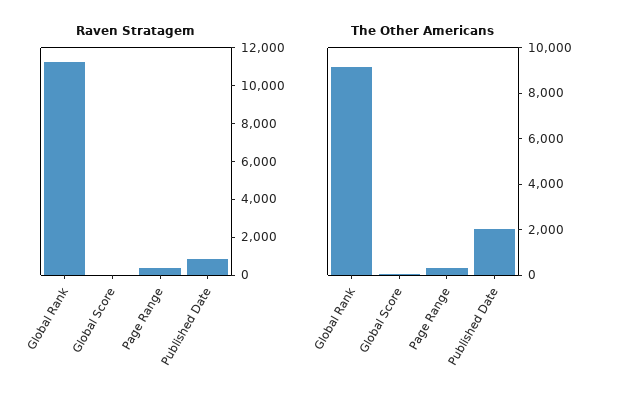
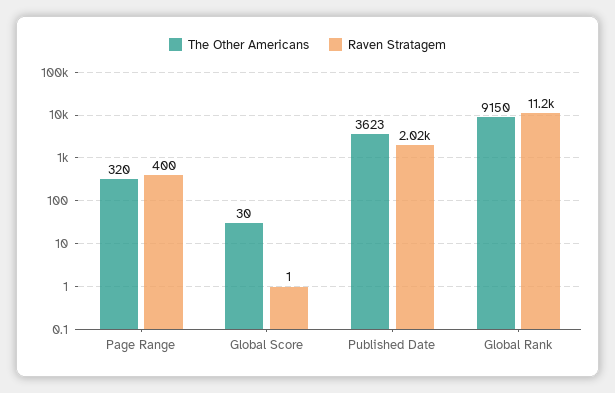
Raven Stratagem, Published Date: 1000 -> 2020
The Other Americans, Published Date: 2000 -> 3623

